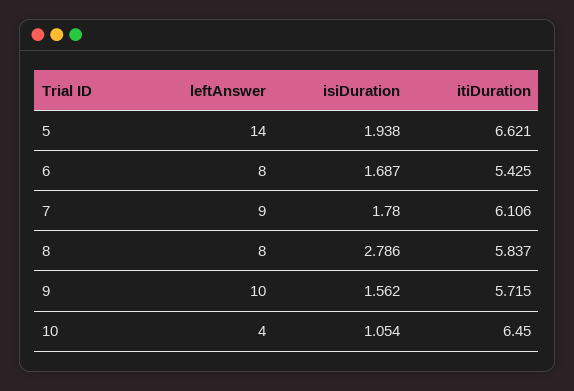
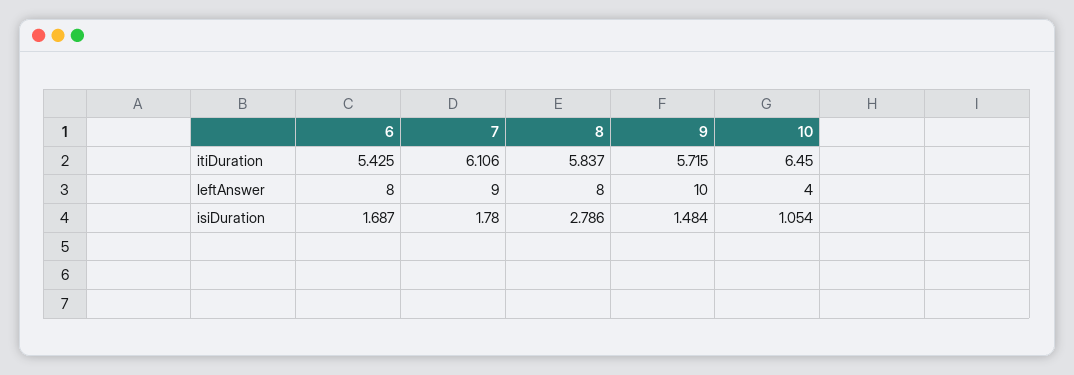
leftAnswer, 5: 14 -> none
isiDuration, 5: 1.938 -> none
itiDuration, 5: 6.621 -> none
isiDuration, 9: 1.562 -> 1.484

